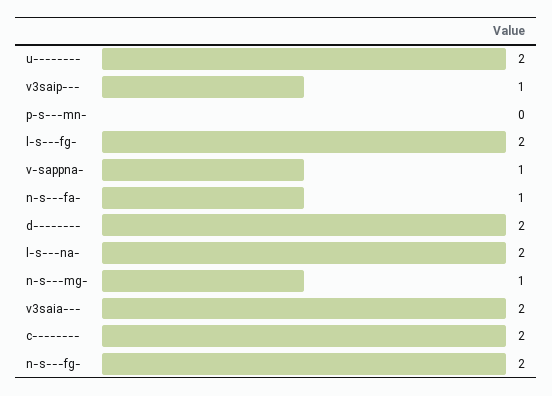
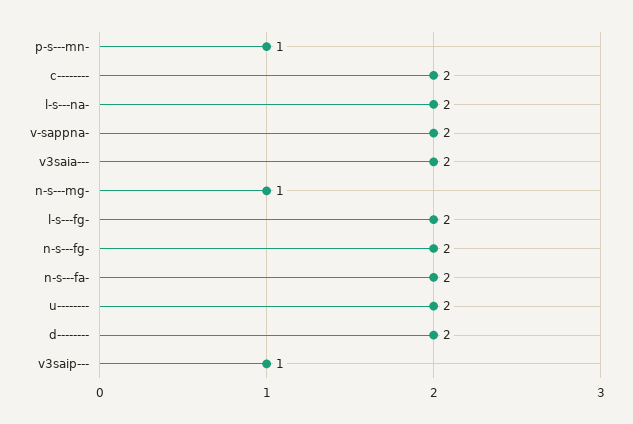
p-s---mn-: 0 -> 1
v-sappna-: 1 -> 2
n-s---fa-: 1 -> 2

